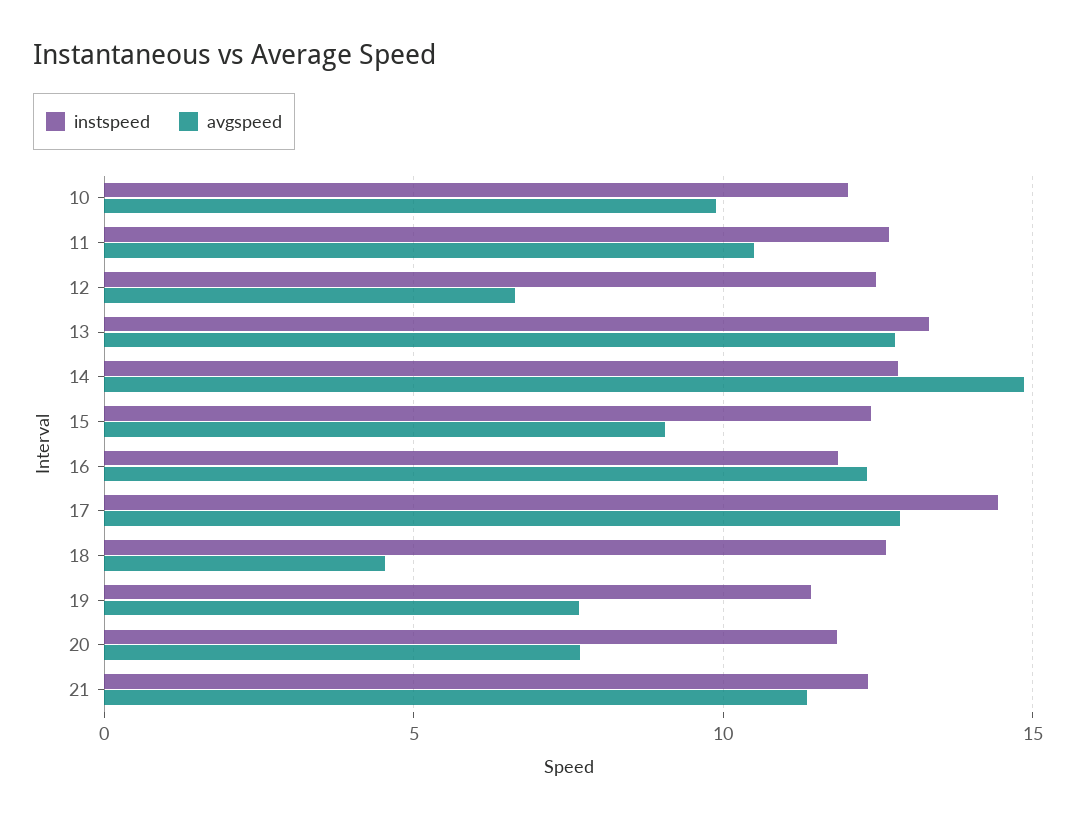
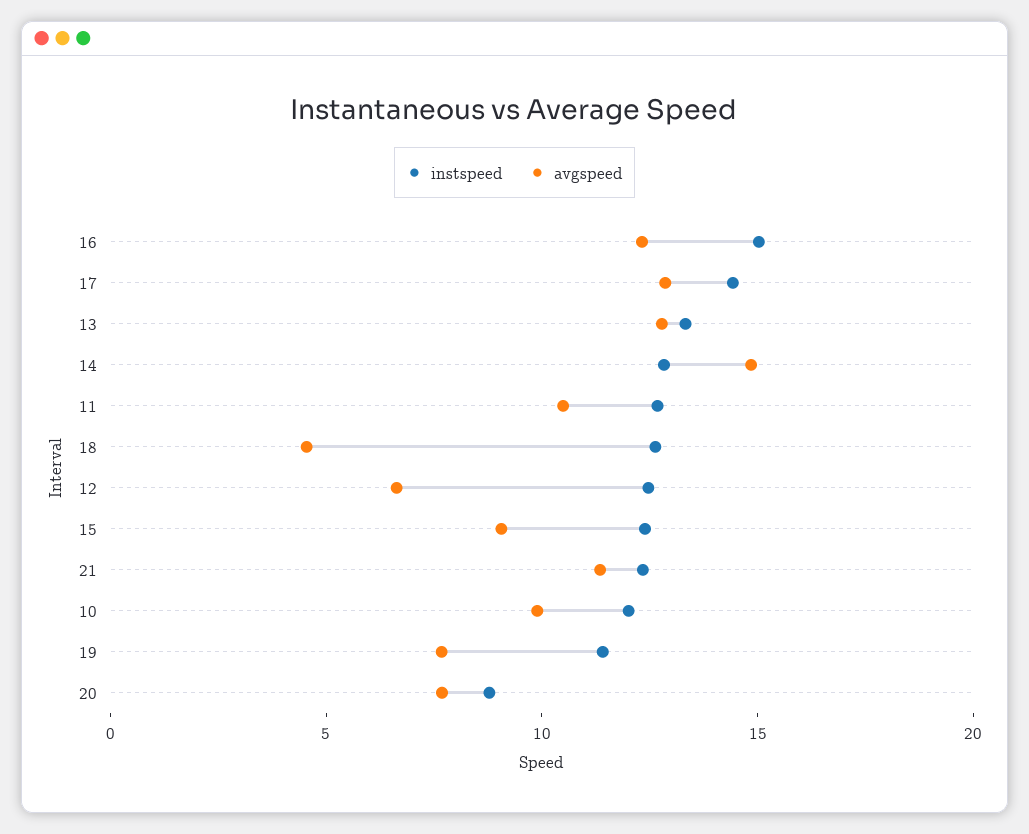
instspeed, 16: 12 -> 15
instspeed, 20: 12 -> 9

